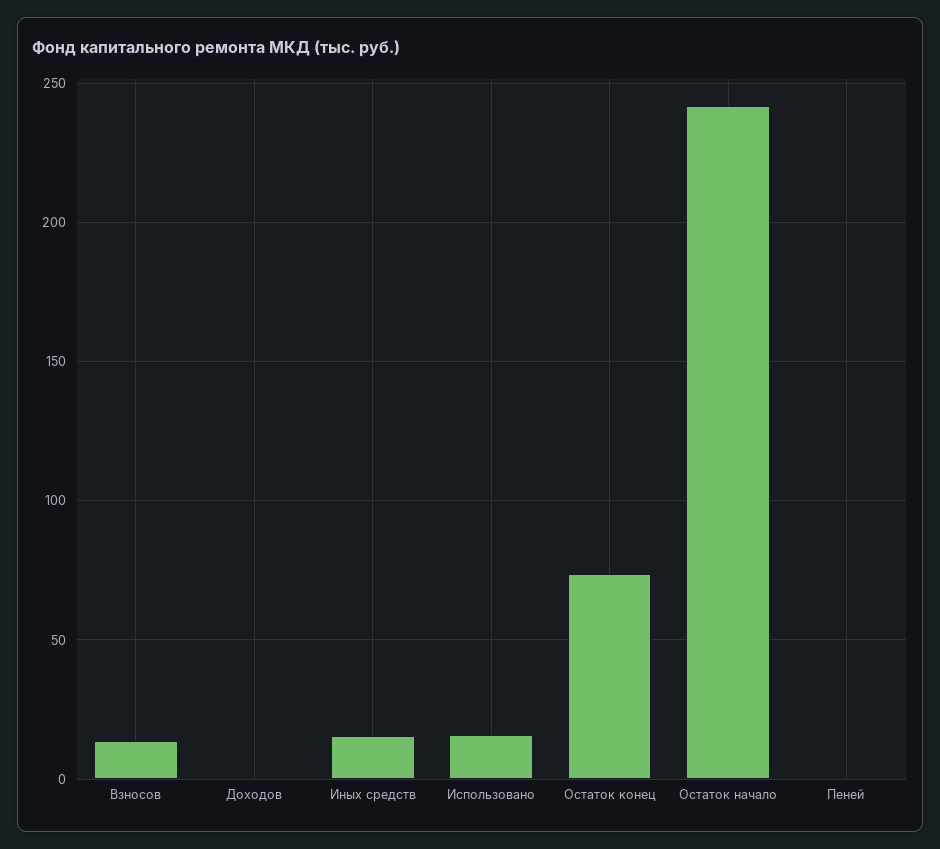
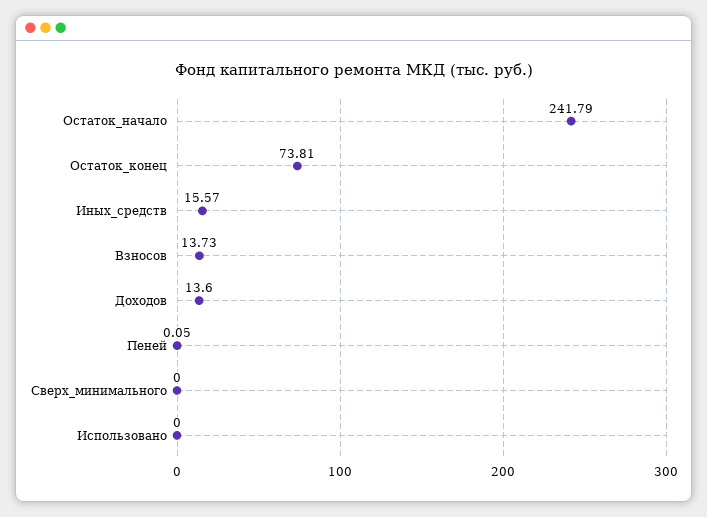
Доходов: 0 -> 13.6
Использовано: 15 -> 0
Сверх_минимального: none -> 0

